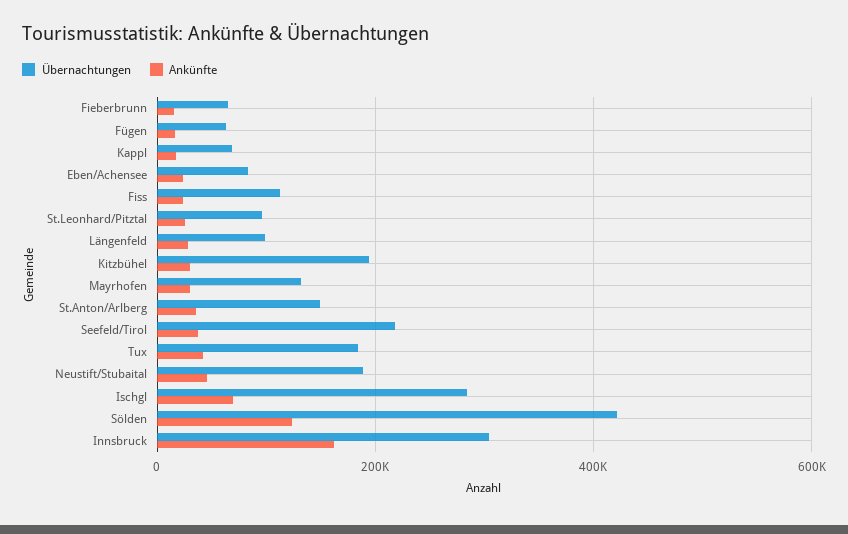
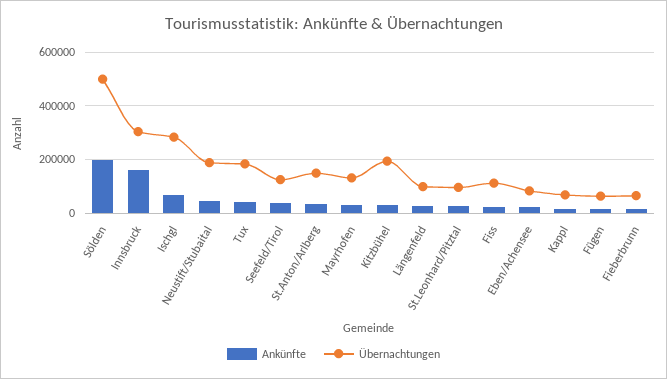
Übernachtungen, Seefeld/Tirol: 220000 -> 125000
Übernachtungen, Sölden: 420000 -> 500000
Ankünfte, Sölden: 120000 -> 200000

